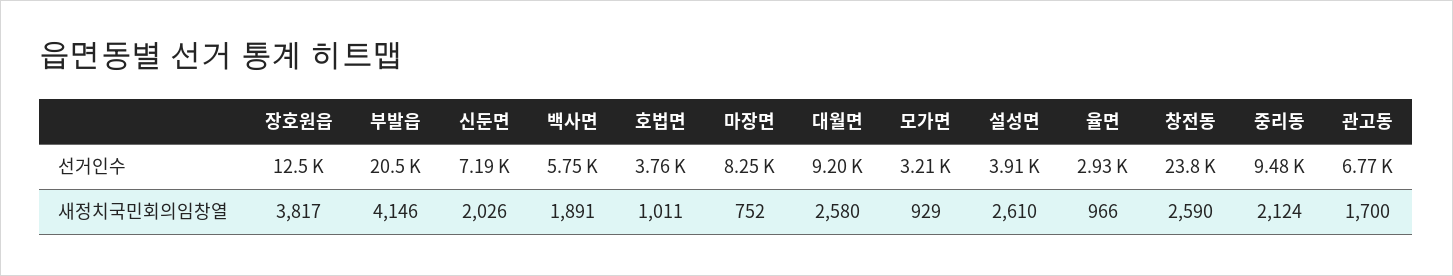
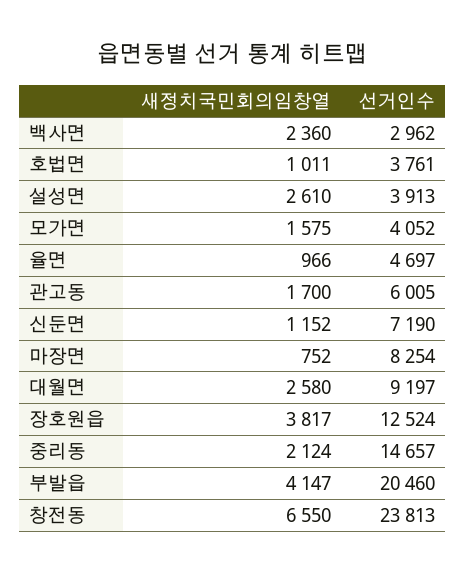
백사면, 선거인수: 5750 -> 2962
모가면, 선거인수: 3210 -> 4052
율면, 선거인수: 2930 -> 4697
중리동, 선거인수: 9480 -> 14657
관고동, 선거인수: 6770 -> 6005
부발읍, 새정치국민회의임창열: 4146 -> 4147
신둔면, 새정치국민회의임창열: 2026 -> 1152
백사면, 새정치국민회의임창열: 1891 -> 2360
모가면, 새정치국민회의임창열: 929 -> 1575
창전동, 새정치국민회의임창열: 2590 -> 6550

